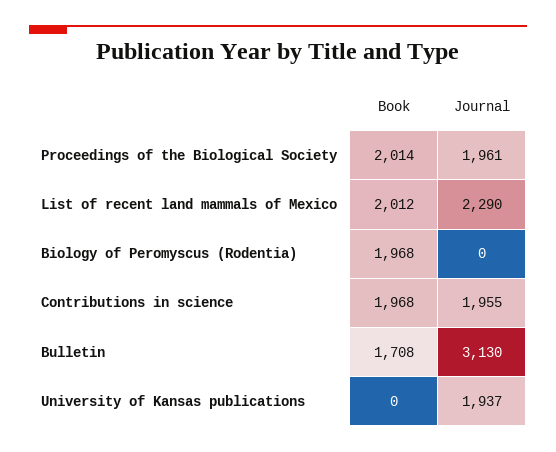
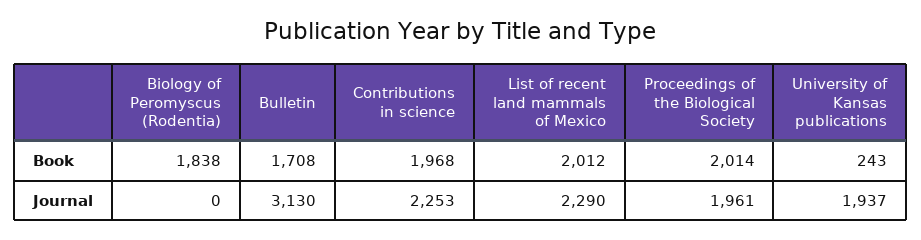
Book, Biology of Peromyscus (Rodentia): 1968 -> 1838
Journal, Contributions in science: 1955 -> 2253
Book, University of Kansas publications: 0 -> 243

